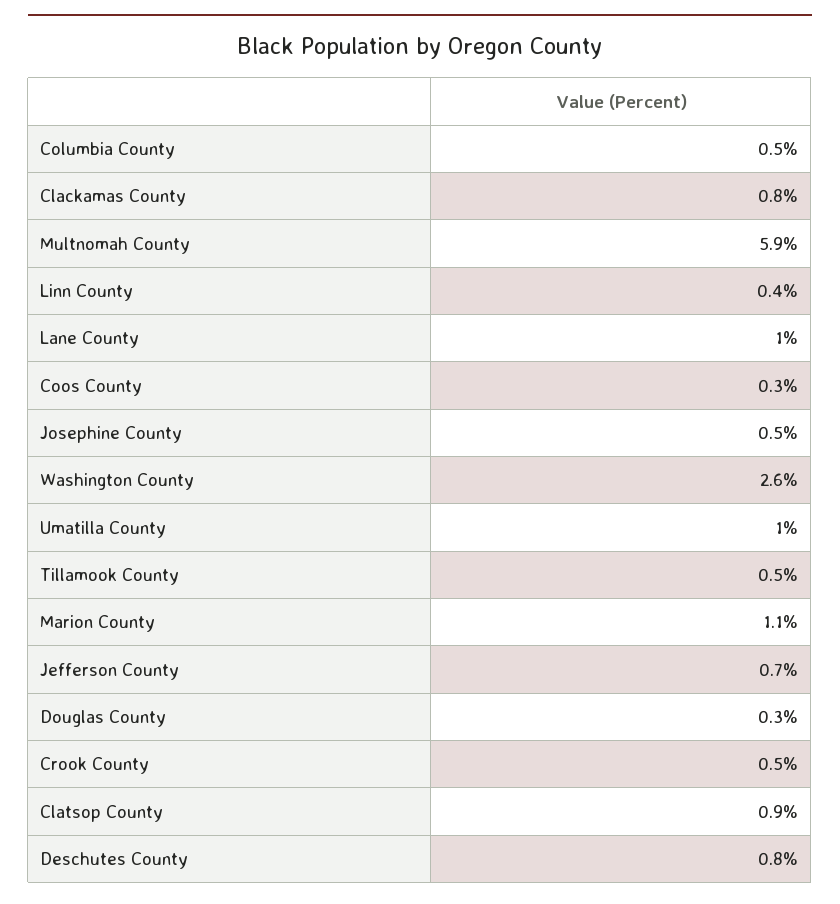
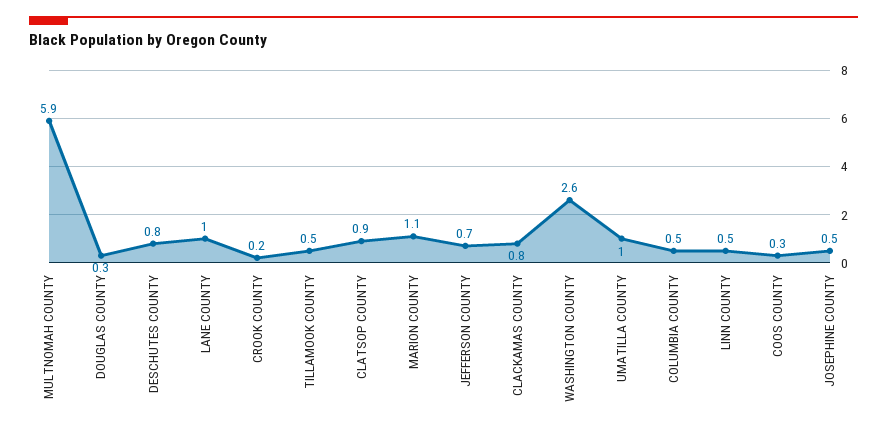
Linn County: 0.4 -> 0.5
Crook County: 0.5 -> 0.2

